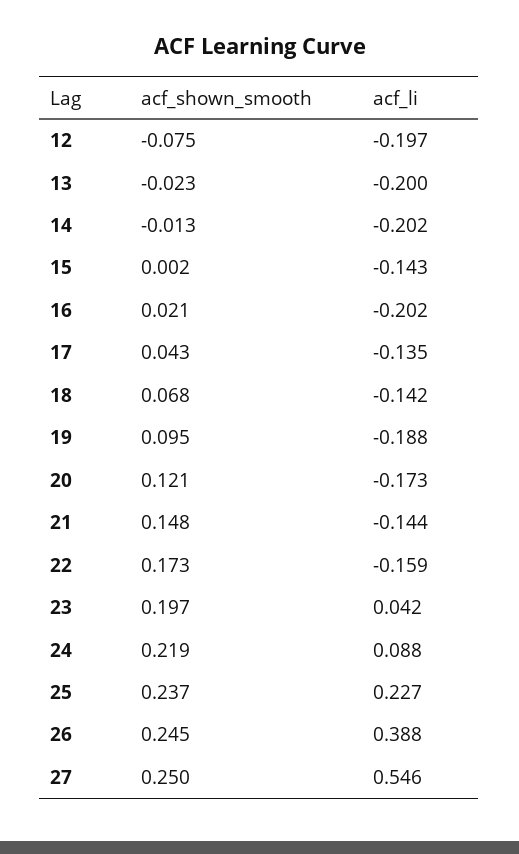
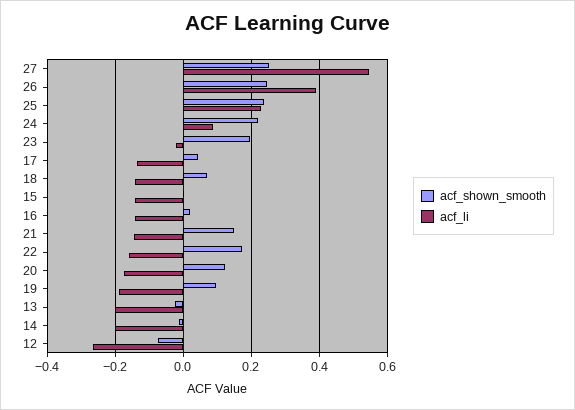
acf_li, 12: -0.197 -> -0.26
acf_li, 16: -0.202 -> -0.14
acf_li, 23: 0.042 -> -0.02

